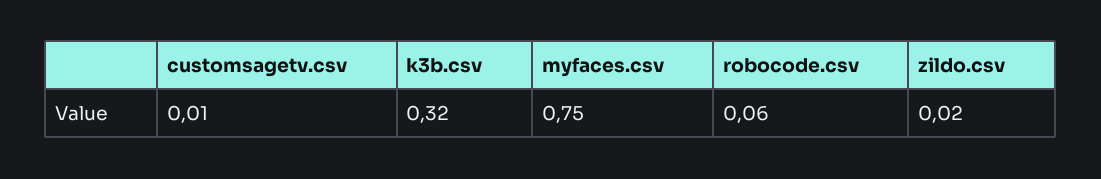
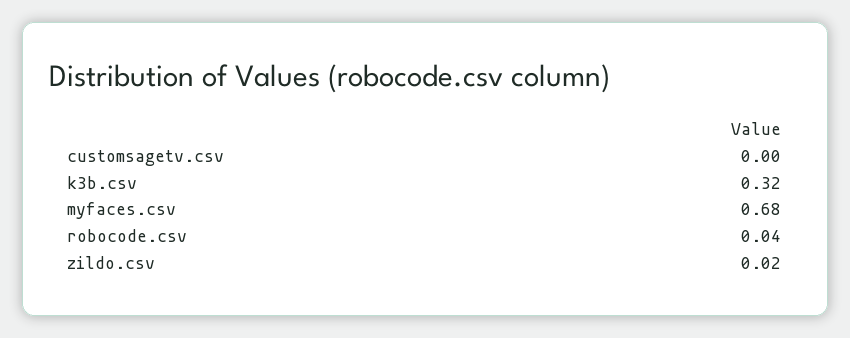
customsagetv.csv: 0.01 -> 0
myfaces.csv: 0.75 -> 0.68
robocode.csv: 0.06 -> 0.04

